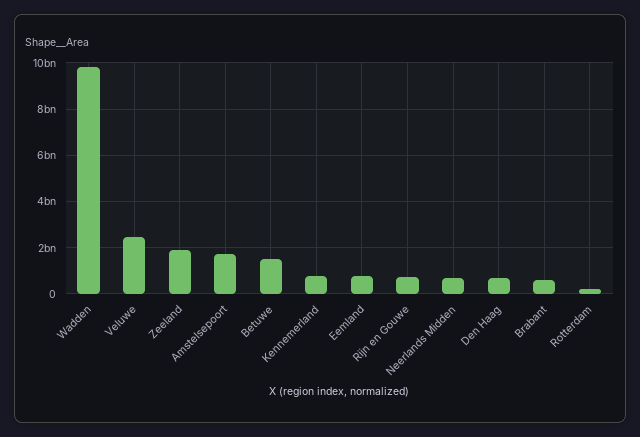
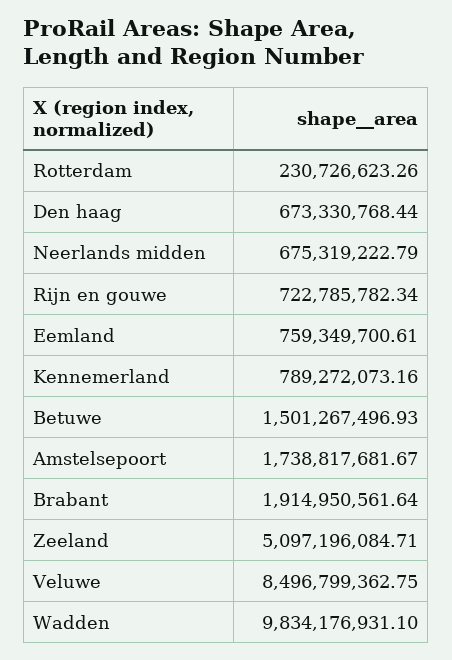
Veluwe: 2500000000 -> 8496799362.75
Zeeland: 2000000000 -> 5097196084.71
Brabant: 500000000 -> 1914950561.64

